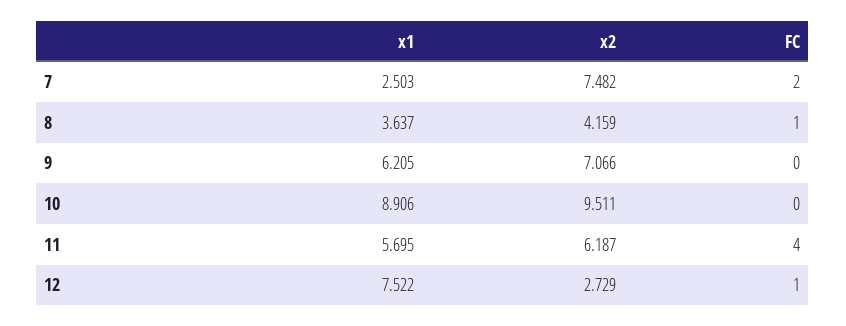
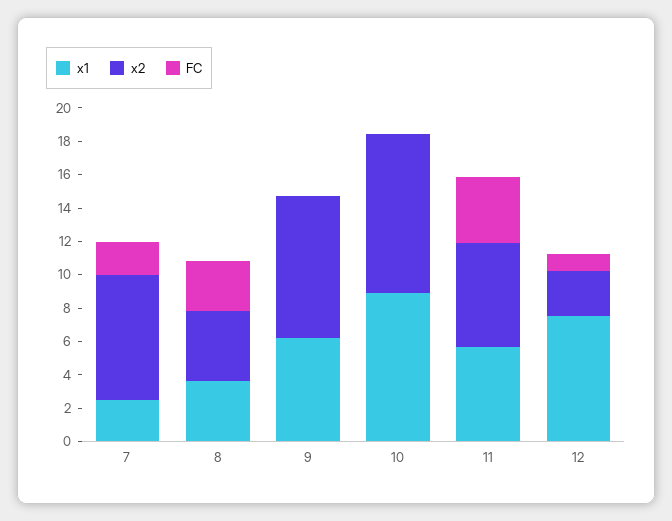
FC, 8: 1 -> 3
x2, 9: 7.066 -> 8.5

